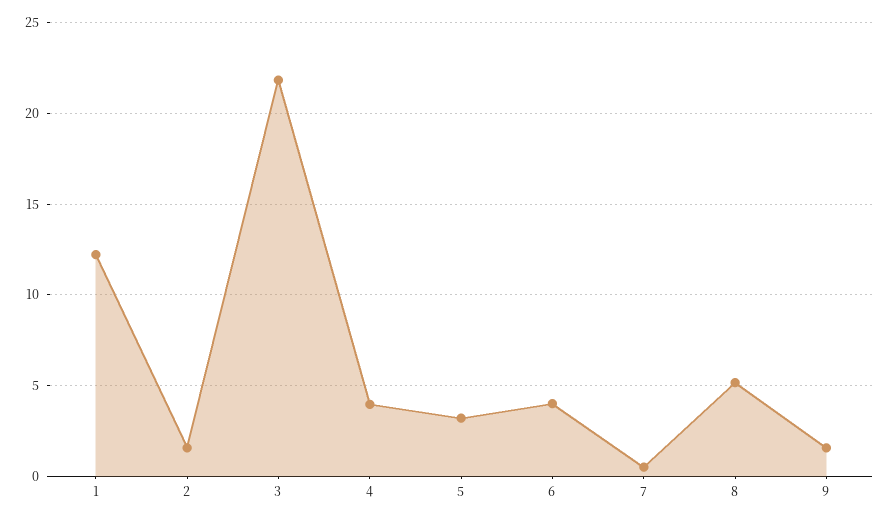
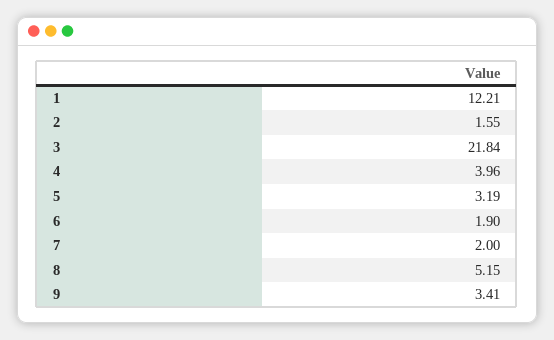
6: 4 -> 1.9
7: 0.5 -> 2
9: 1.5 -> 3.41

